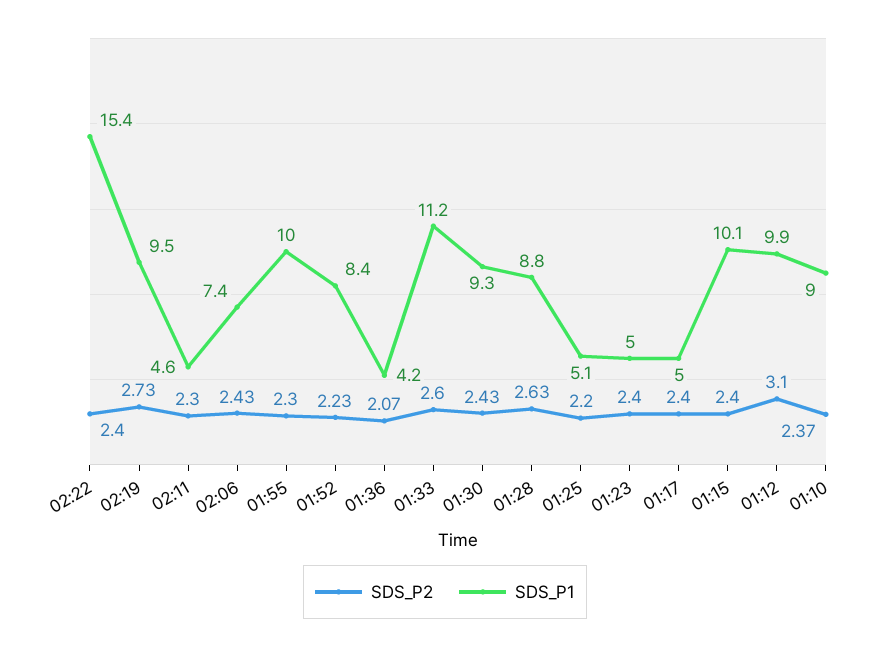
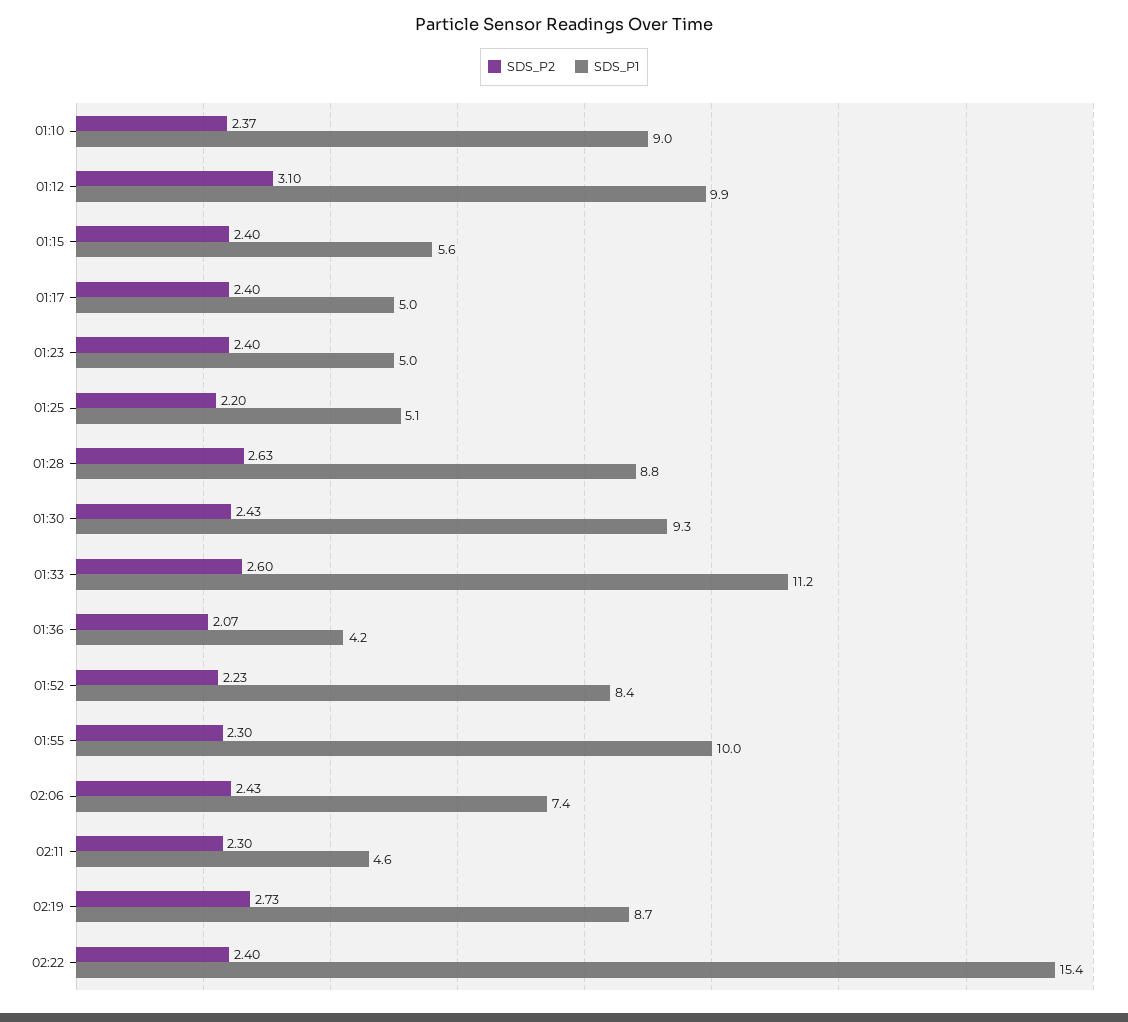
SDS_P1, 02:19: 9.5 -> 8.7
SDS_P1, 01:15: 10.1 -> 5.6

